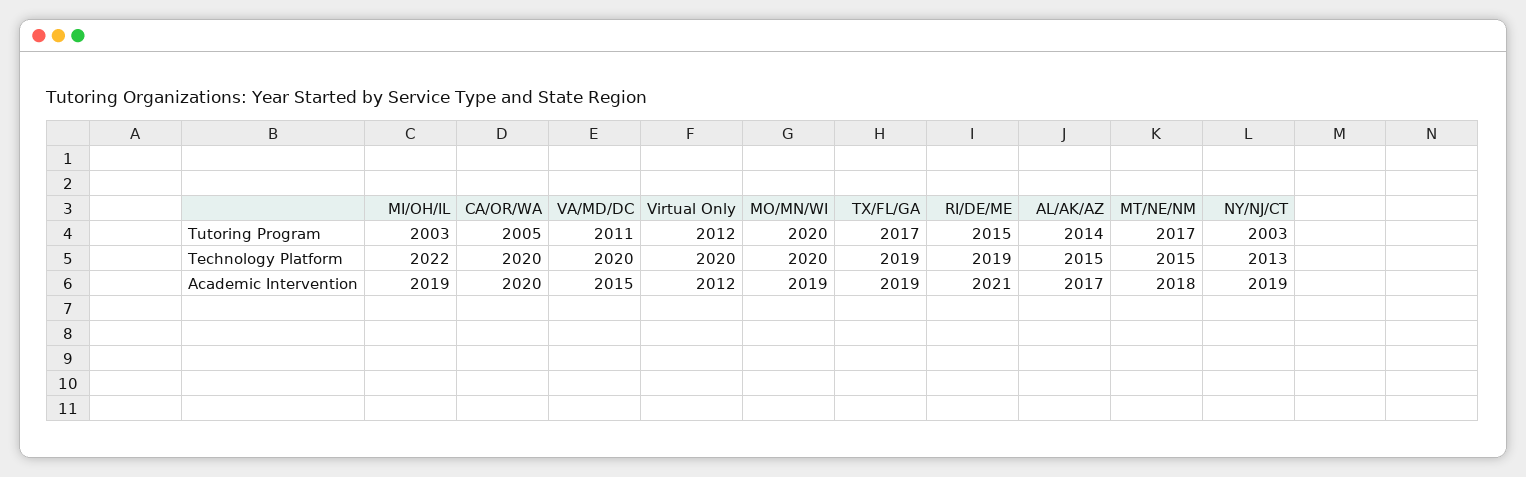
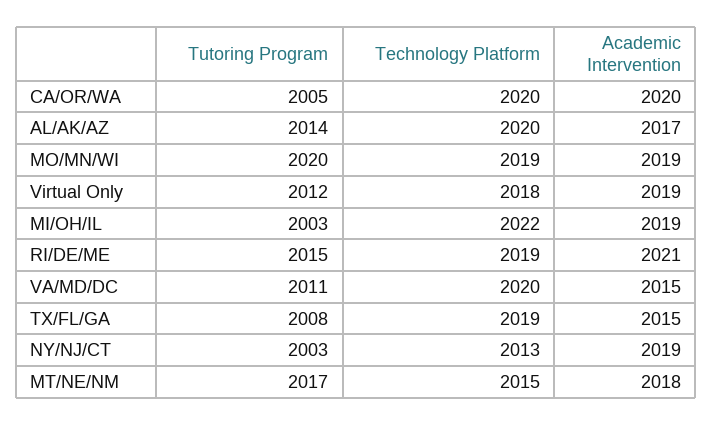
TX/FL/GA, Tutoring Program: 2017 -> 2008
Virtual Only, Technology Platform: 2020 -> 2018
MO/MN/WI, Technology Platform: 2020 -> 2019
AL/AK/AZ, Technology Platform: 2015 -> 2020
Virtual Only, Academic Intervention: 2012 -> 2019
TX/FL/GA, Academic Intervention: 2019 -> 2015

